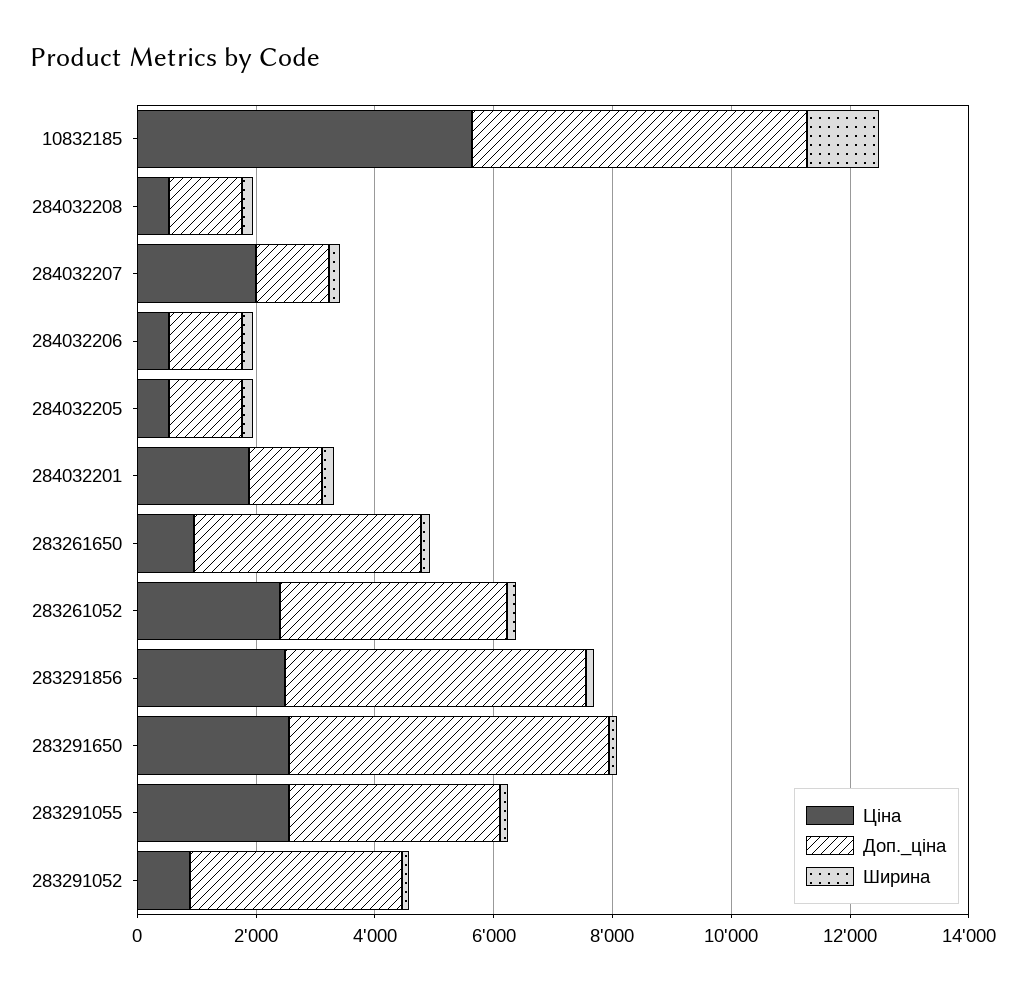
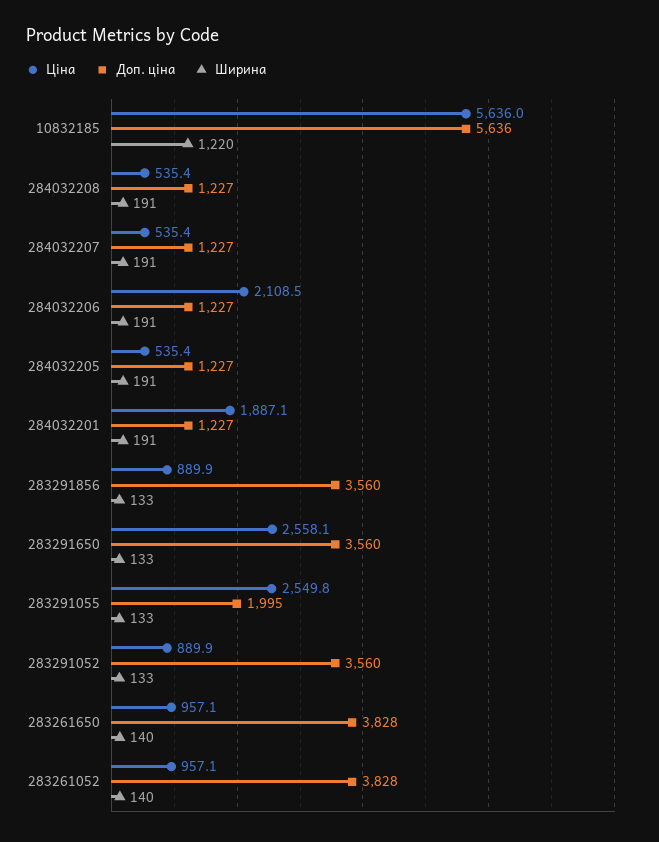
Ціна, 284032207: 2000 -> 535.4
Ціна, 284032206: 500 -> 2108.5
Ціна, 283261052: 2500 -> 957.1
Ціна, 283291856: 2500 -> 889.9
Доп._ціна, 283291856: 5000 -> 3560
Доп._ціна, 283291650: 5500 -> 3560
Доп._ціна, 283291055: 3500 -> 1995

